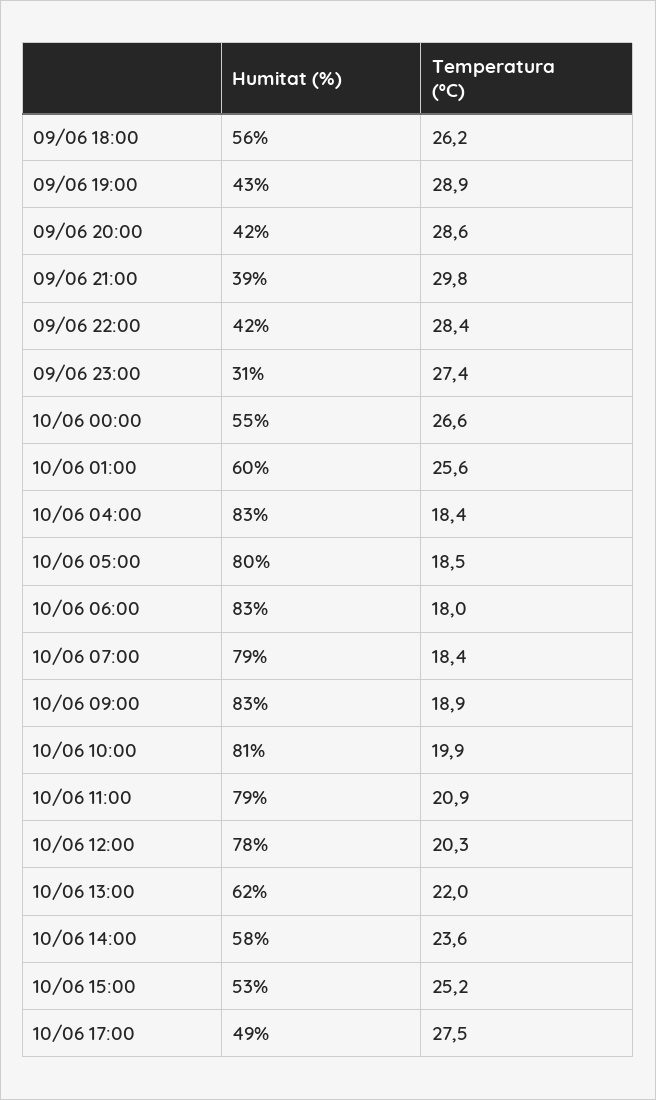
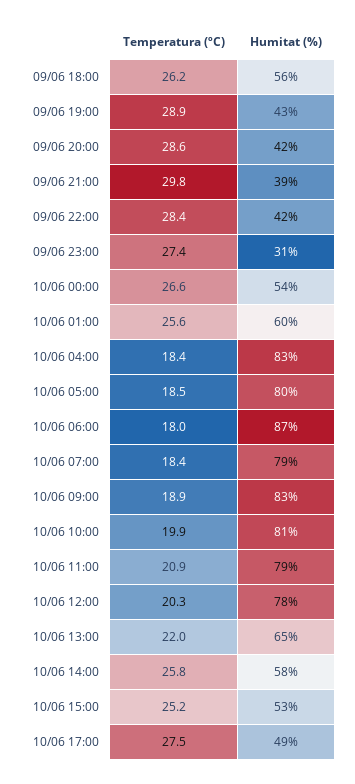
Humitat (%), 10/06 00:00: 55 -> 54
Humitat (%), 10/06 06:00: 83 -> 87
Humitat (%), 10/06 13:00: 62 -> 65
Temperatura (ºC), 10/06 14:00: 23.6 -> 25.8

